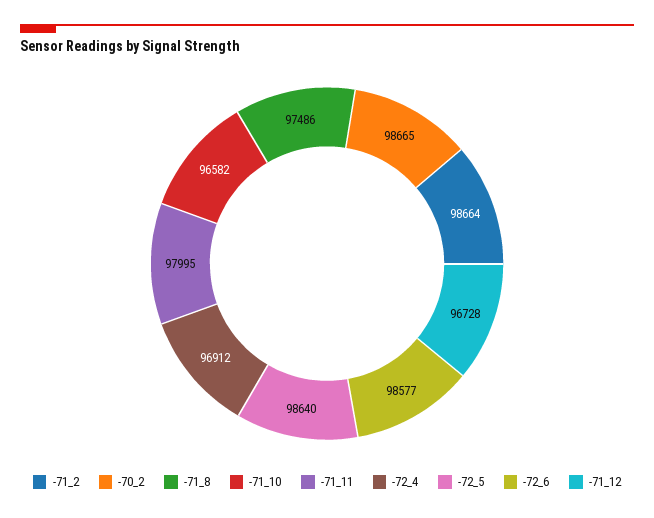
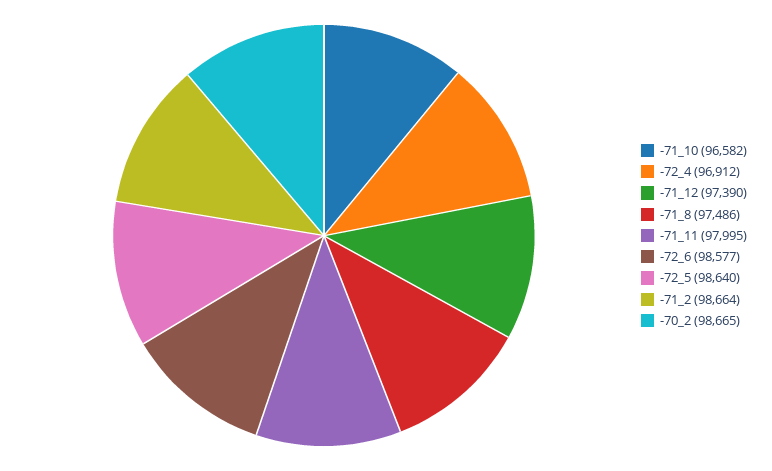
-71_12: 96728 -> 97390

